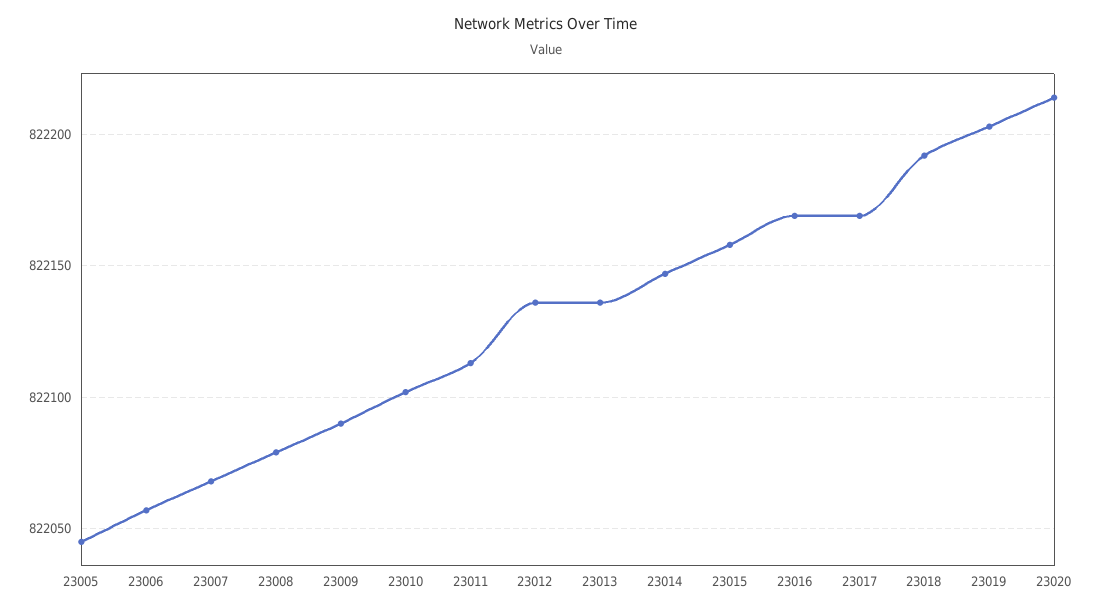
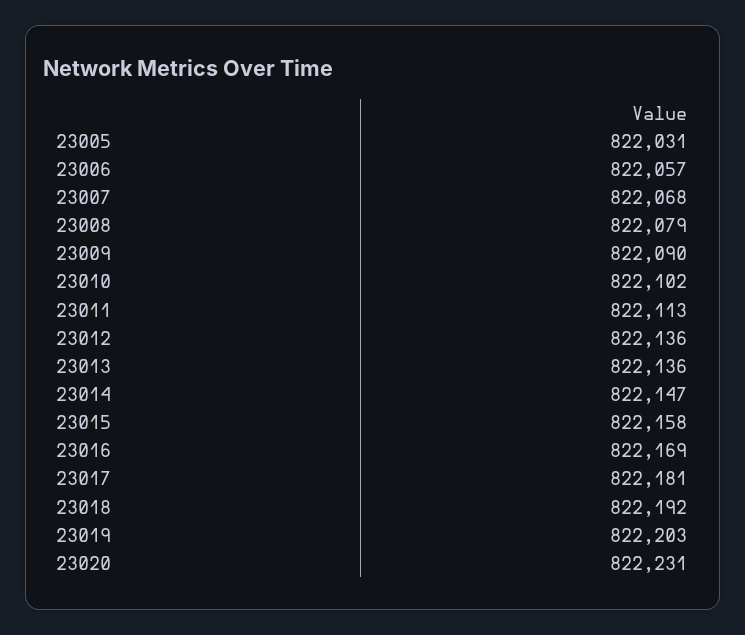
23005: 822045 -> 822031
23017: 822170 -> 822181
23020: 822215 -> 822231

